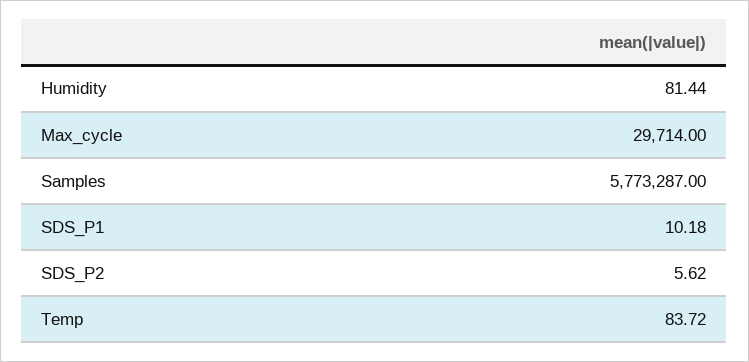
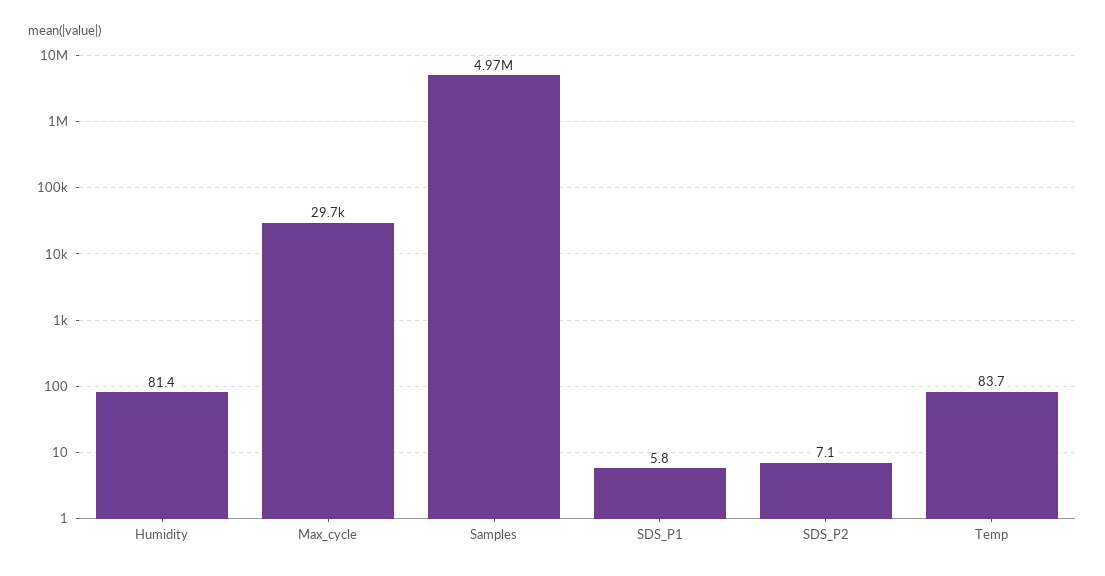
Samples: 5773287 -> 4970000
SDS_P1: 10.18 -> 5.8
SDS_P2: 5.62 -> 7.1

